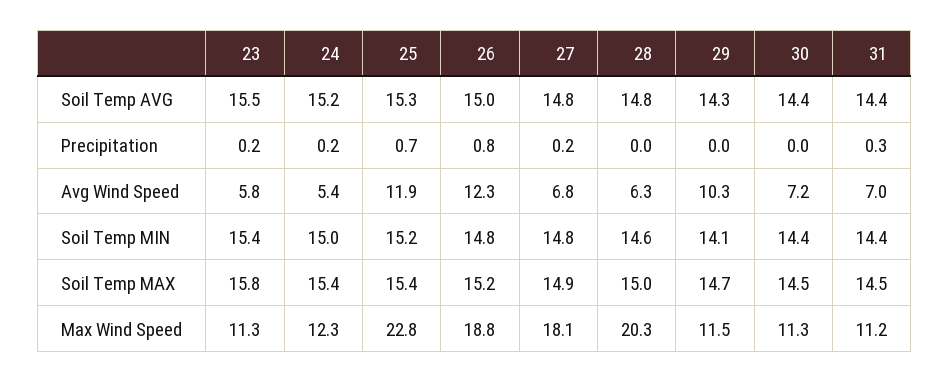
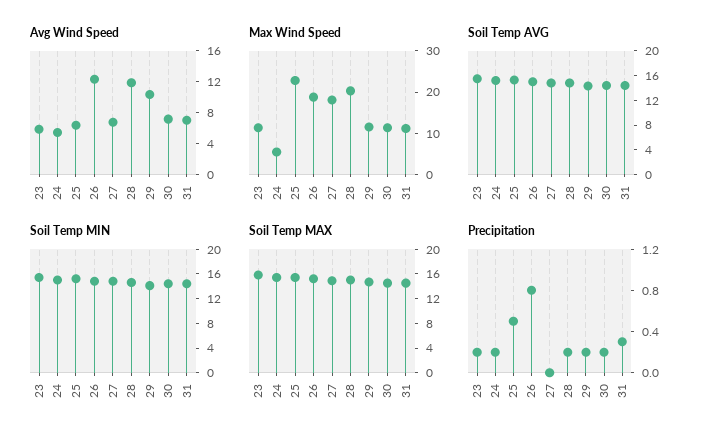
Precipitation, 25: 0.7 -> 0.5
Precipitation, 27: 0.2 -> 0
Precipitation, 28: 0 -> 0.2
Precipitation, 29: 0 -> 0.2
Precipitation, 30: 0 -> 0.2
Avg Wind Speed, 25: 11.9 -> 6
Avg Wind Speed, 28: 6.3 -> 12
Max Wind Speed, 24: 12.3 -> 6

